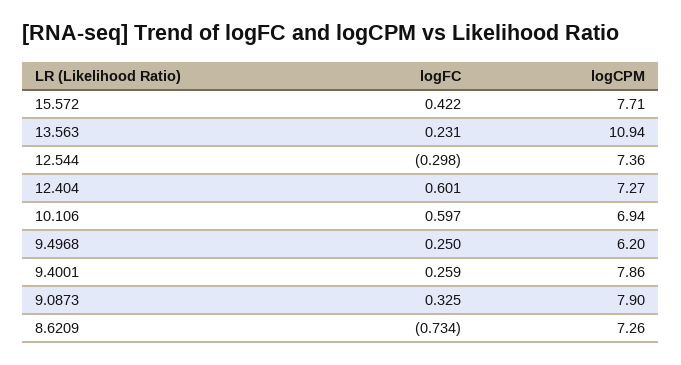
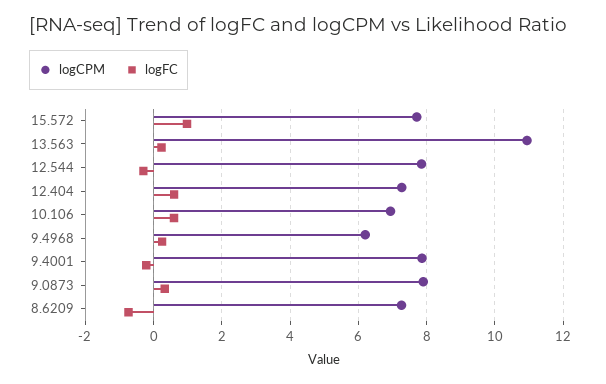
logFC, 15.572: 0.422 -> 1
logCPM, 12.544: 7.36 -> 7.8
logFC, 9.4001: 0.259 -> -0.2

